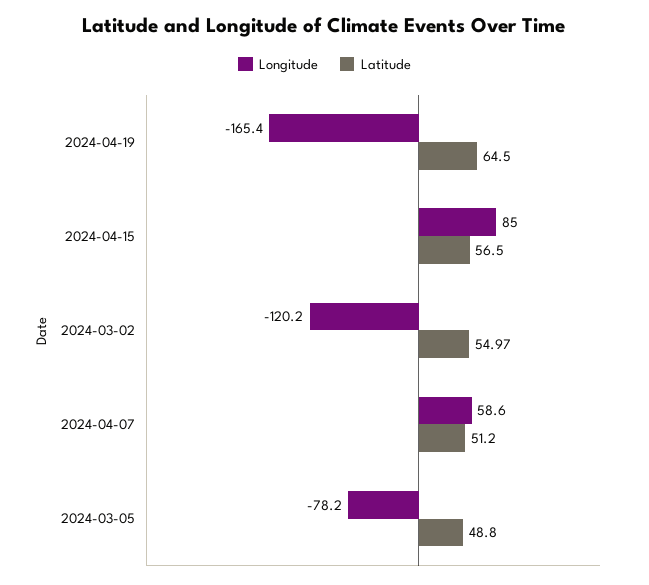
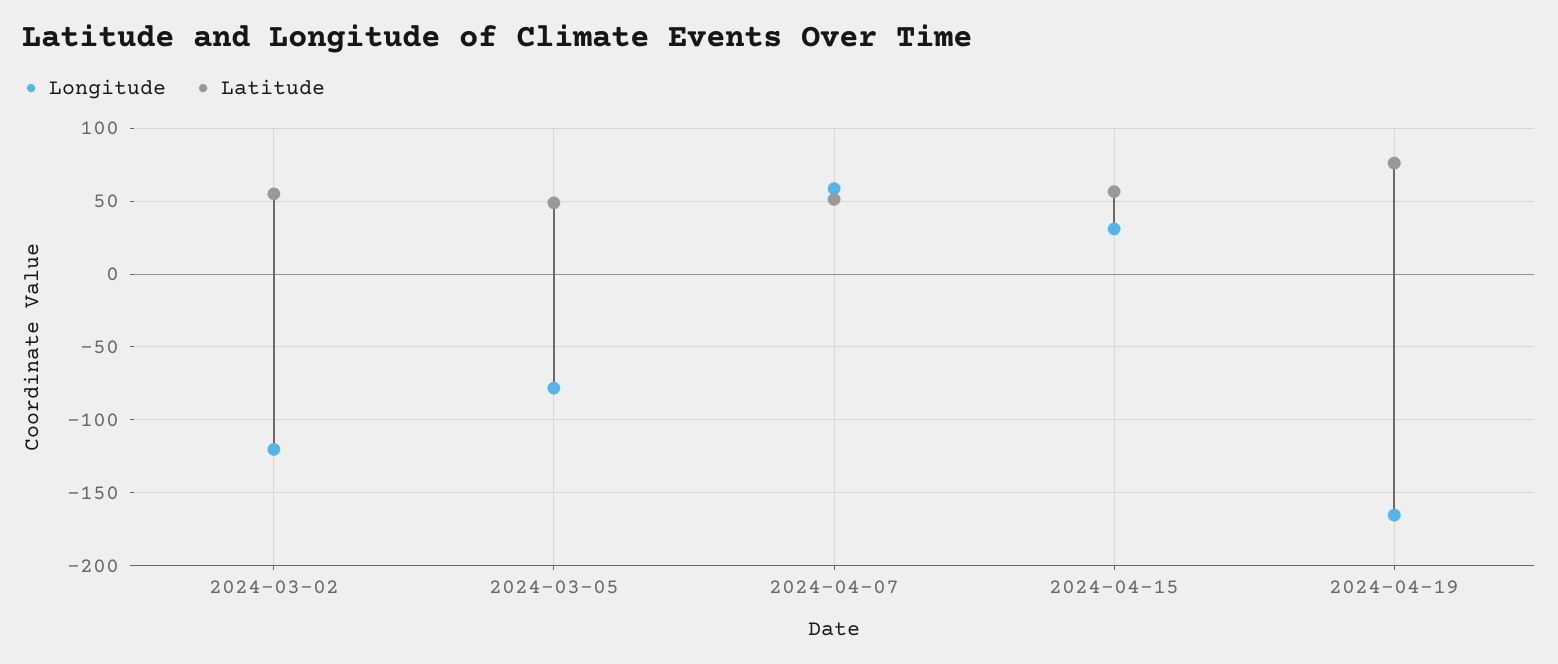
Latitude, 2024-04-19: 64.5 -> 75
Longitude, 2024-04-15: 85 -> 30

